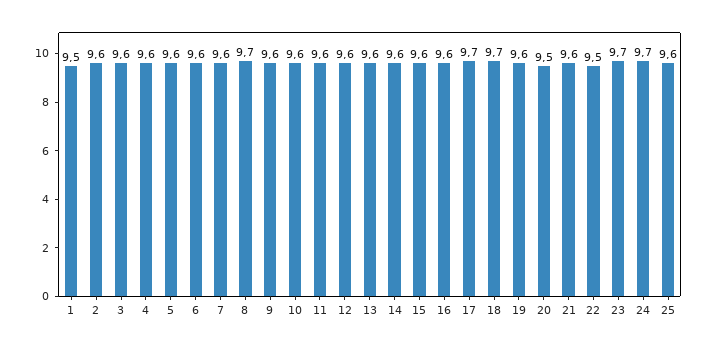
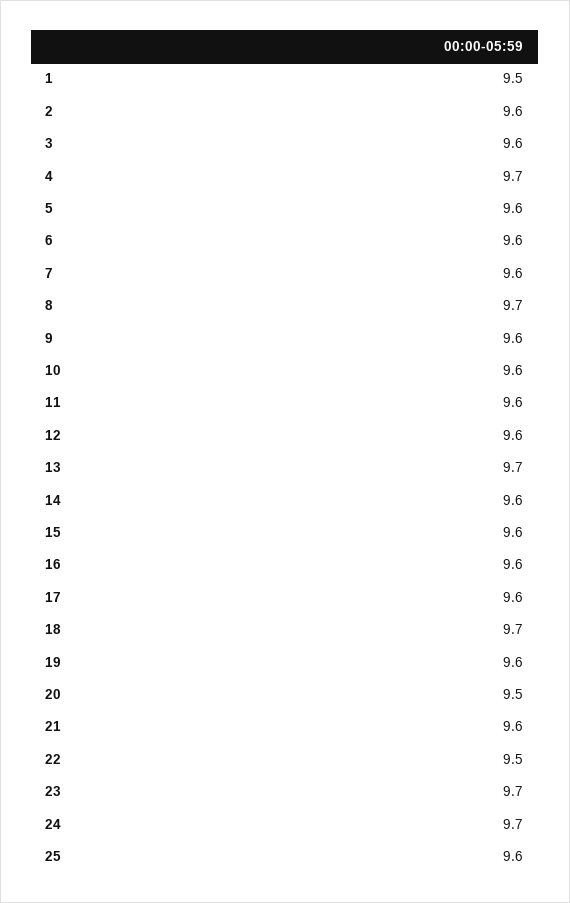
4: 9.6 -> 9.7
13: 9.6 -> 9.7
17: 9.7 -> 9.6

